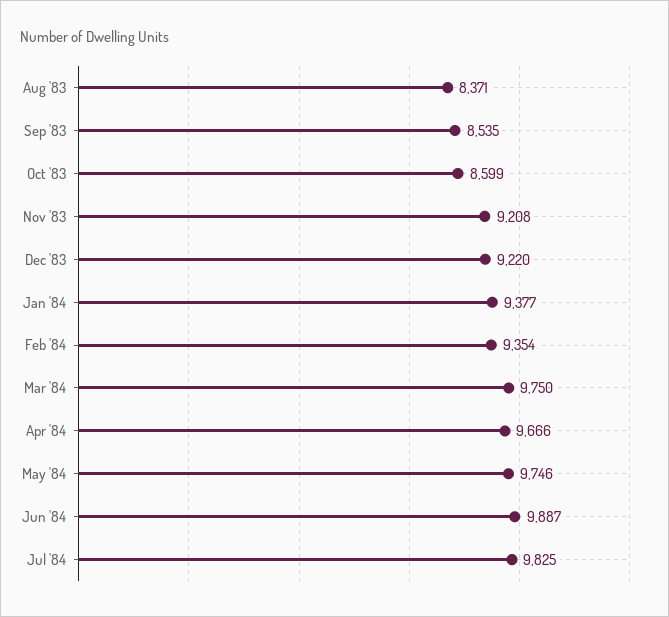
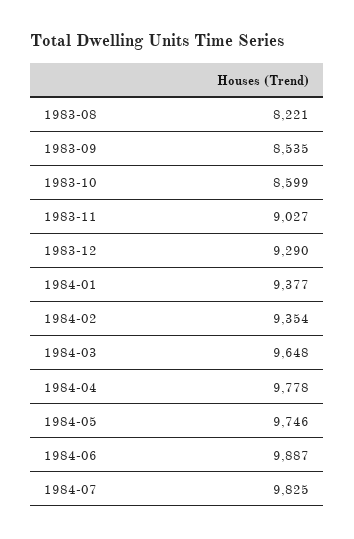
Aug '83: 8371 -> 8221
Nov '83: 9208 -> 9027
Dec '83: 9220 -> 9290
Mar '84: 9750 -> 9648
Apr '84: 9666 -> 9778

